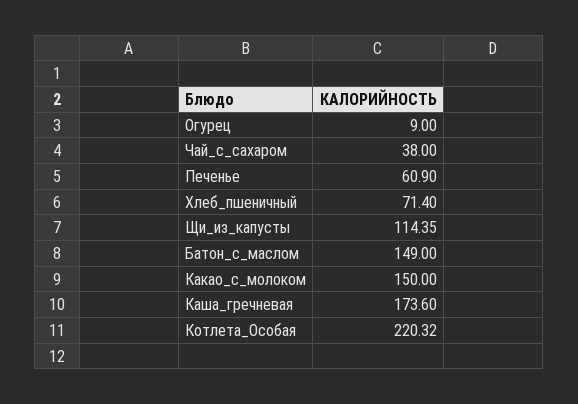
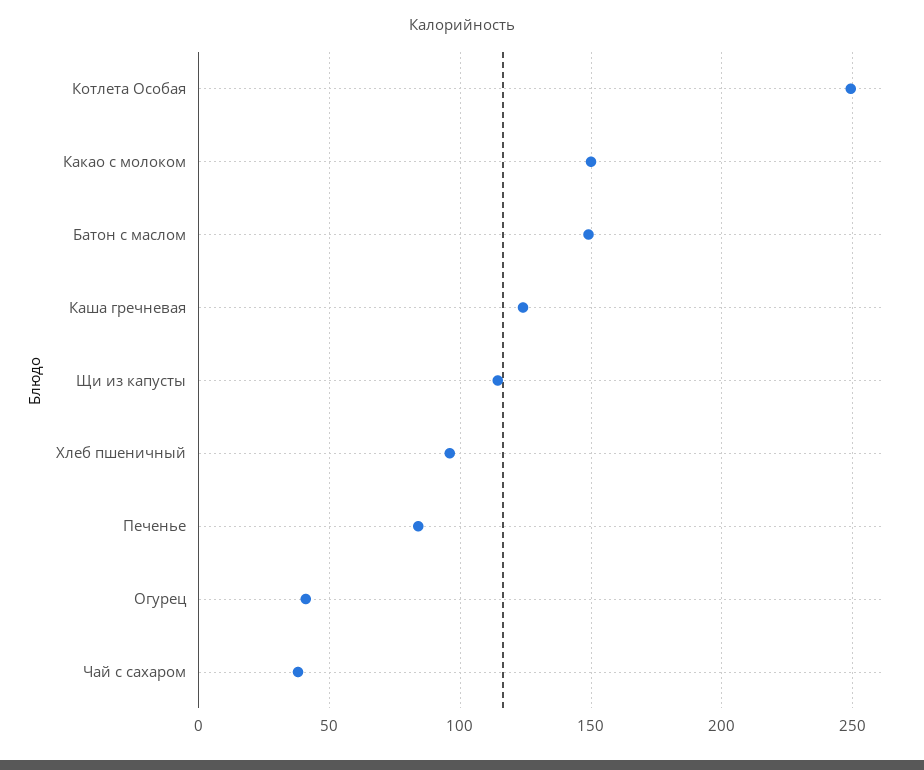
Огурец: 9 -> 40
Печенье: 60.9 -> 85
Хлеб_пшеничный: 71.4 -> 95
Каша_гречневая: 173.6 -> 125
Котлета_Особая: 220.32 -> 250

